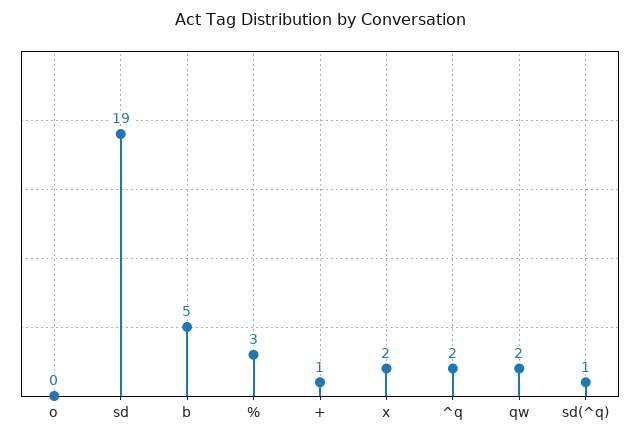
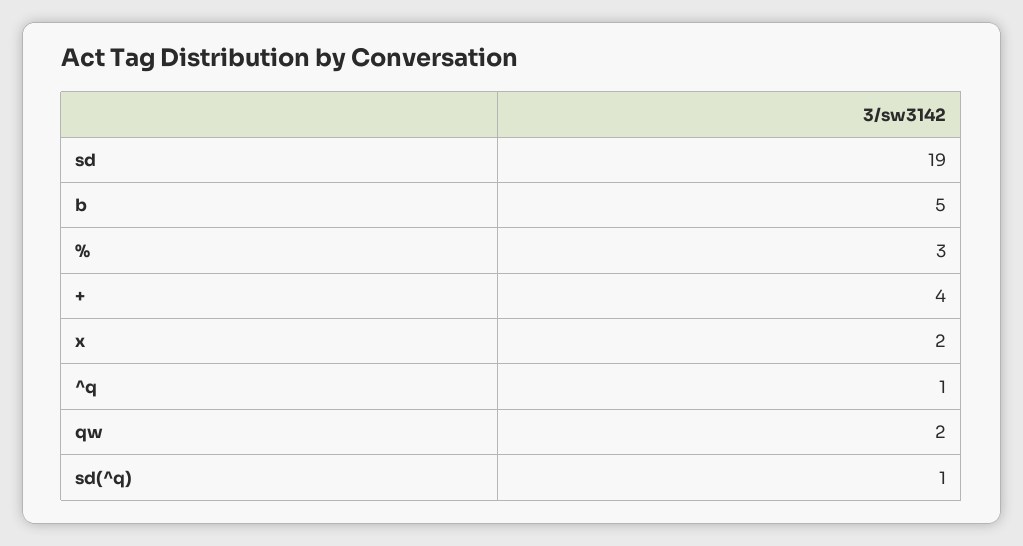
o: 0 -> none
+: 1 -> 4
^q: 2 -> 1

